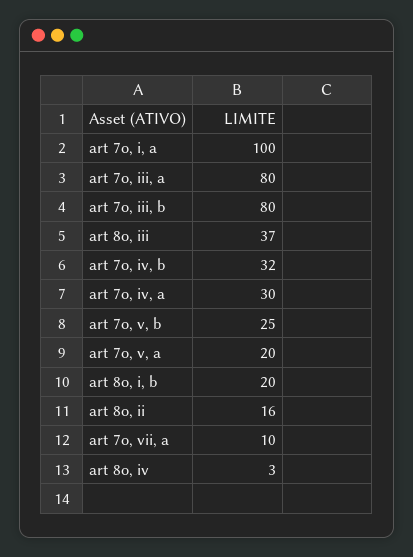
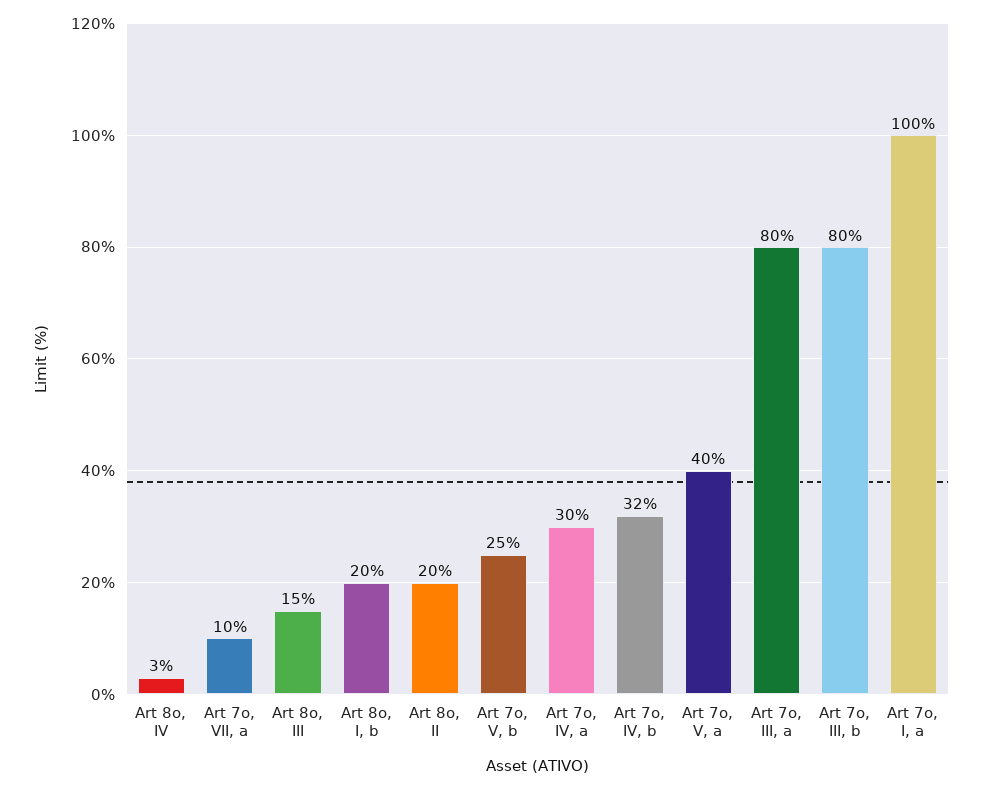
art 8o, iii: 37 -> 15
art 7o, v, a: 20 -> 40
art 8o, ii: 16 -> 20

